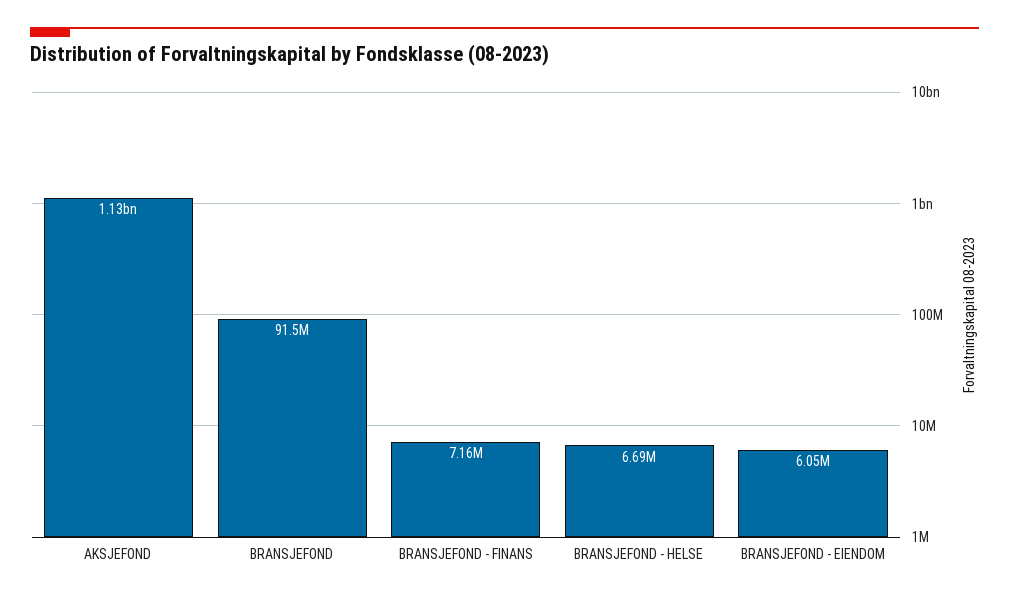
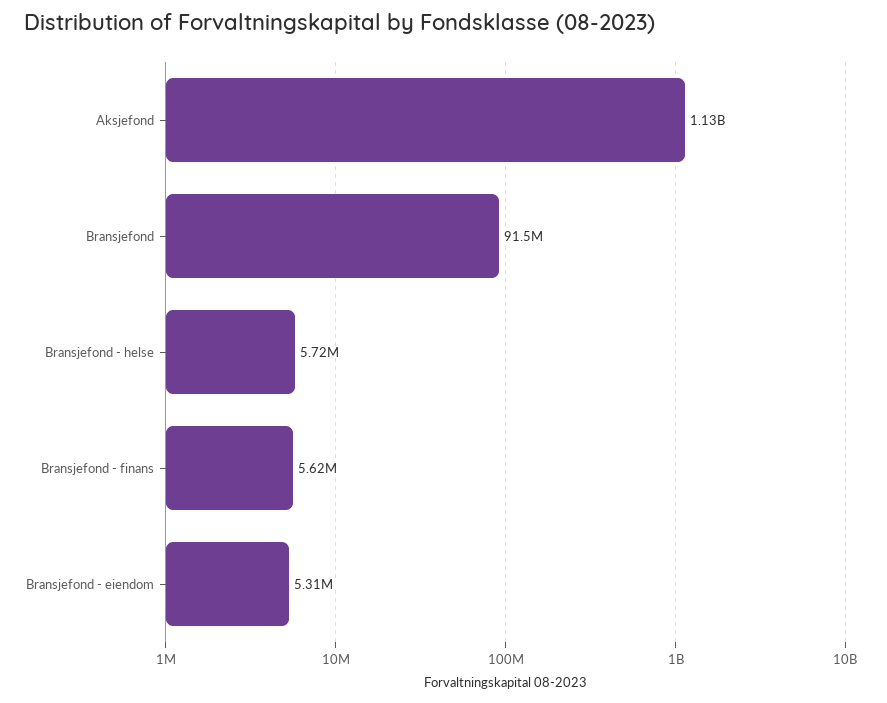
BRANSJEFOND - FINANS: 7160000 -> 5620000
BRANSJEFOND - HELSE: 6690000 -> 5720000
BRANSJEFOND - EIENDOM: 6050000 -> 5310000

